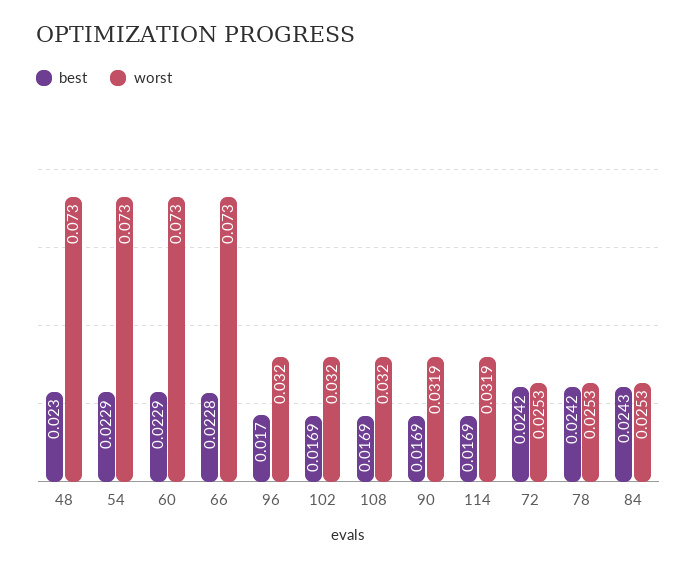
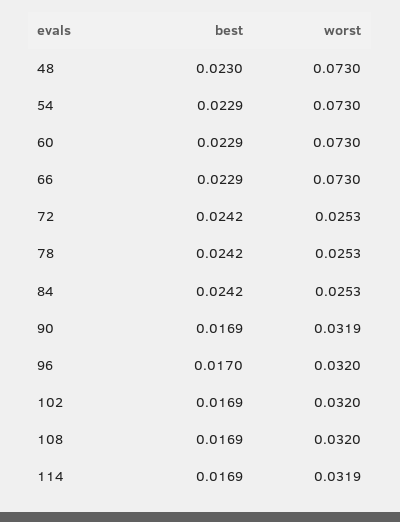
best, 66: 0.0228 -> 0.0229
best, 84: 0.0243 -> 0.0242

